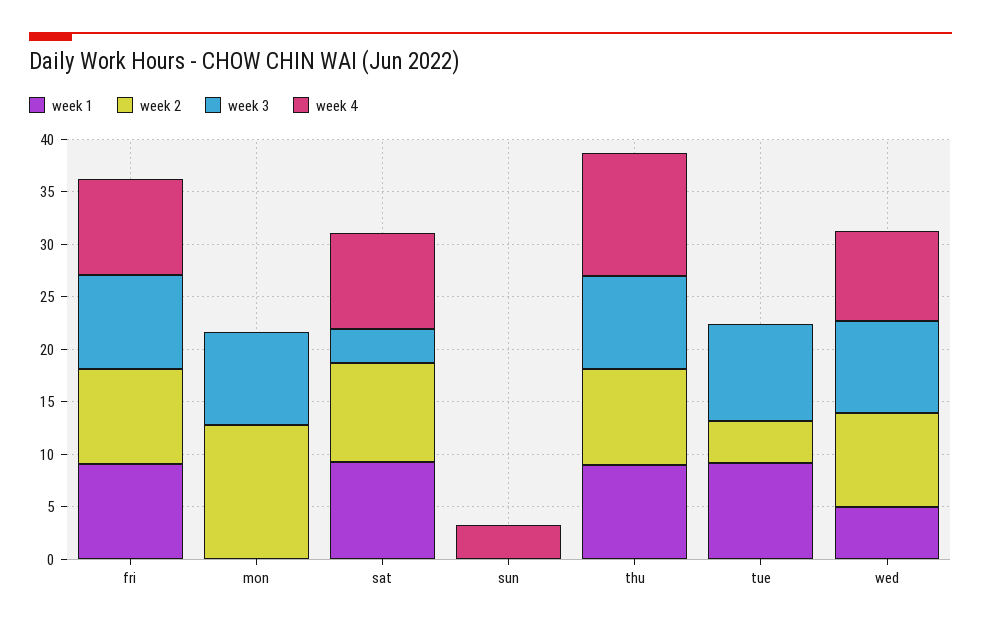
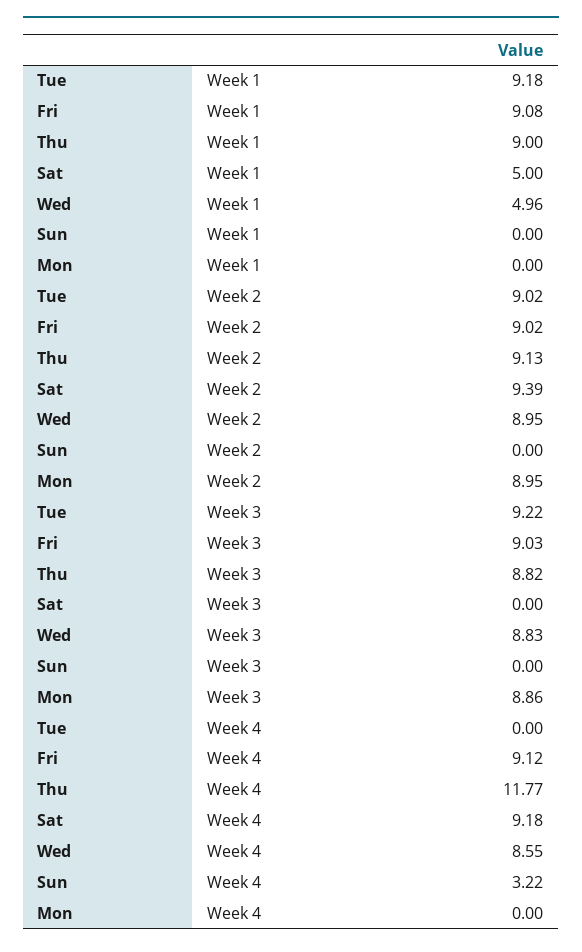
week 2, mon: 13 -> 8.95
week 1, sat: 9 -> 5
week 3, sat: 3 -> 0
week 2, tue: 4 -> 9.02

